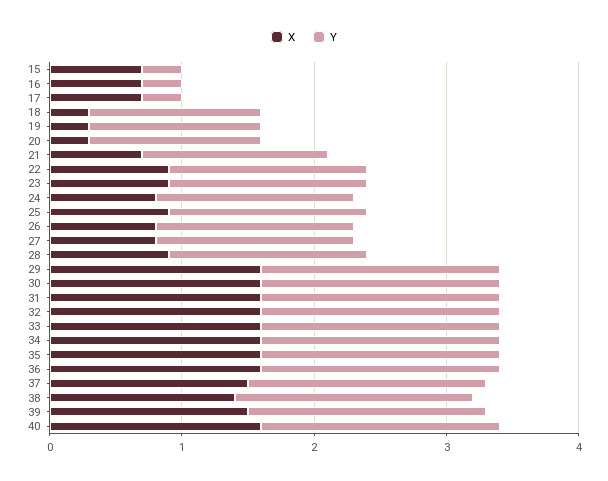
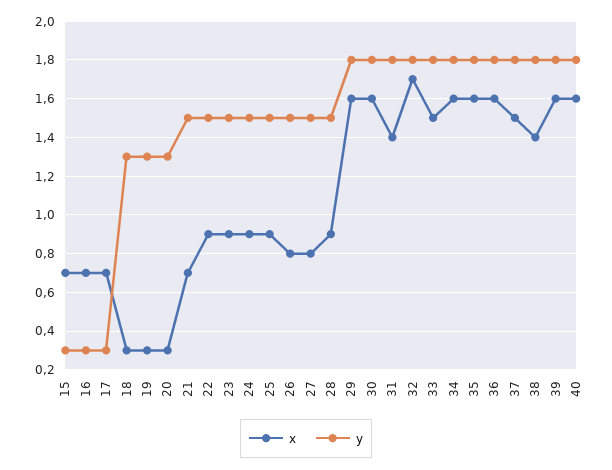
Y, 21: 1.4 -> 1.5
X, 24: 0.8 -> 0.9
X, 31: 1.6 -> 1.4
X, 32: 1.6 -> 1.7
X, 33: 1.6 -> 1.5
X, 39: 1.5 -> 1.6

